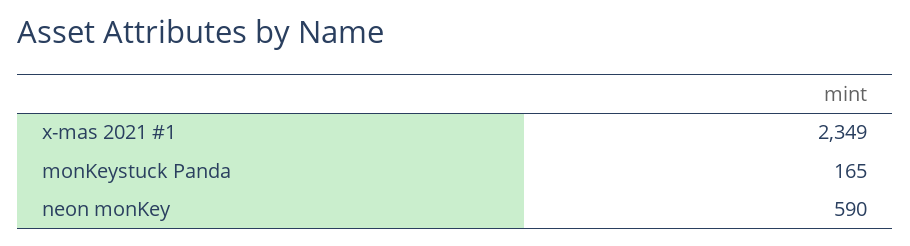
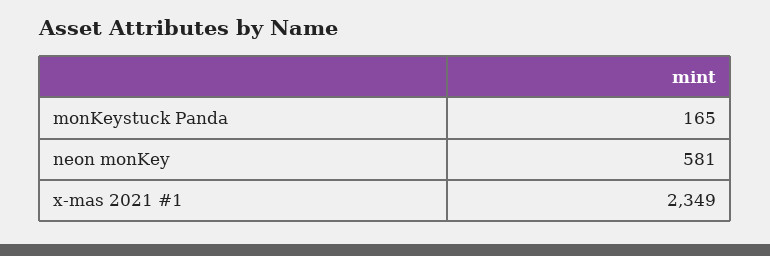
neon monKey: 590 -> 581

